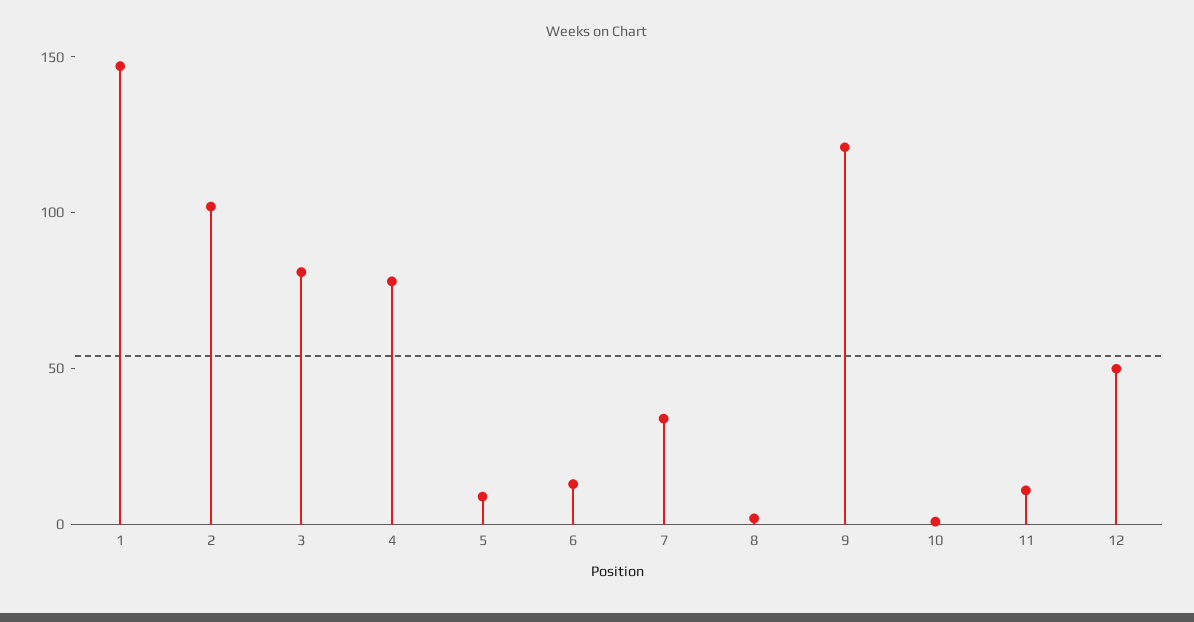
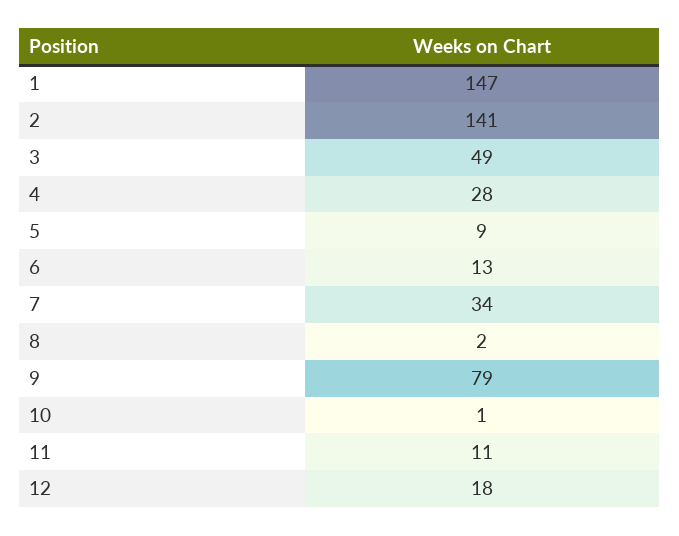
2: 100 -> 141
3: 80 -> 49
4: 80 -> 28
9: 120 -> 79
12: 50 -> 18

